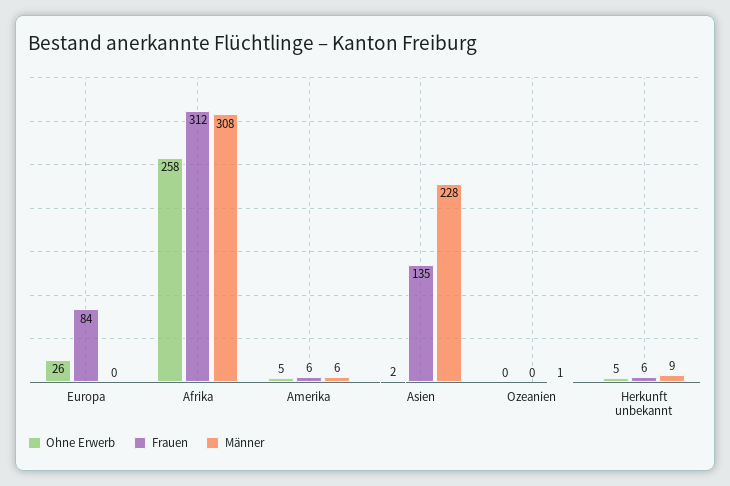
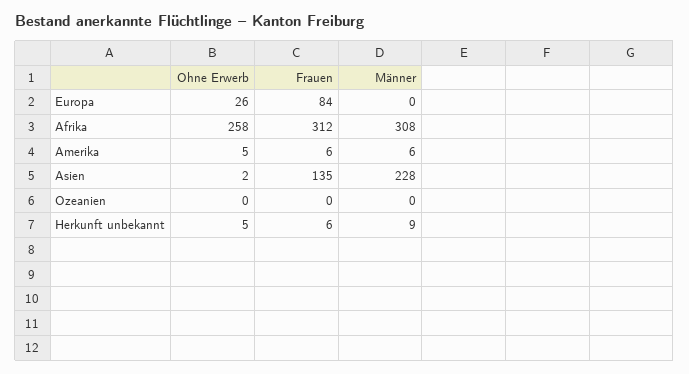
Männer, Ozeanien: 1 -> 0

